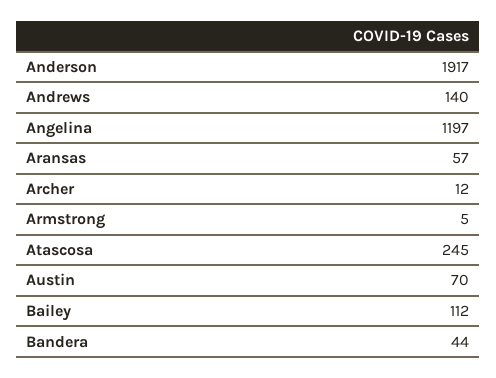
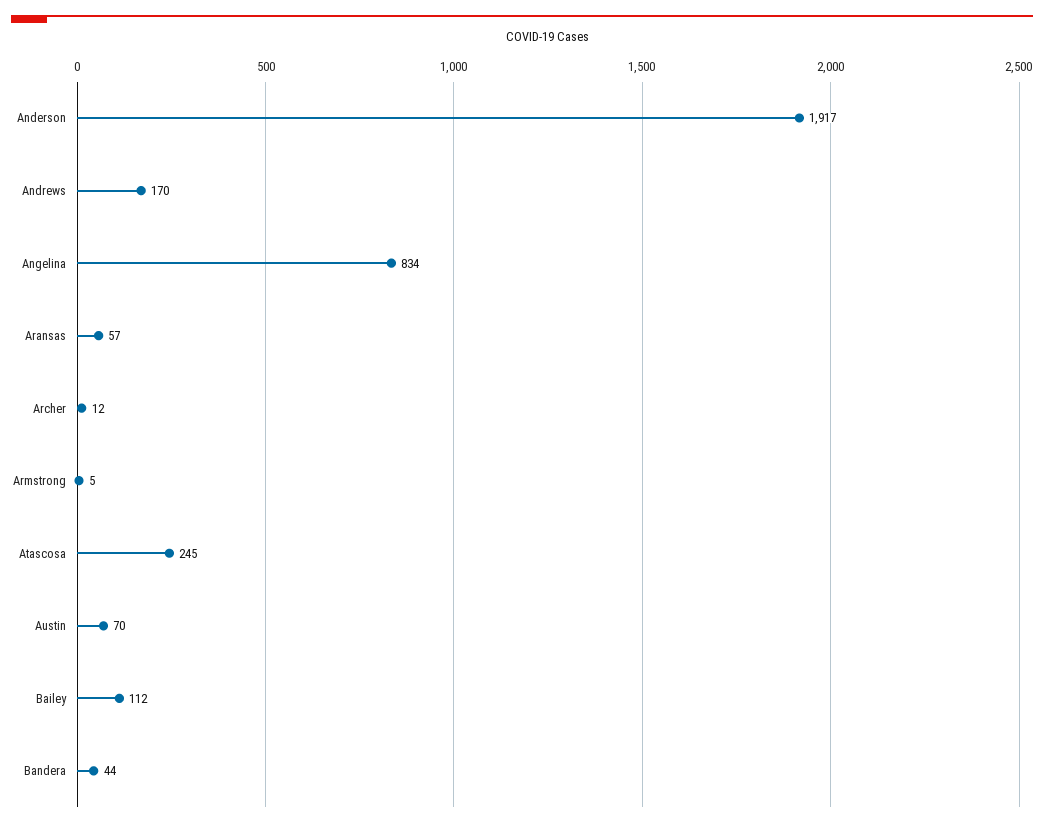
Andrews: 140 -> 170
Angelina: 1197 -> 834

